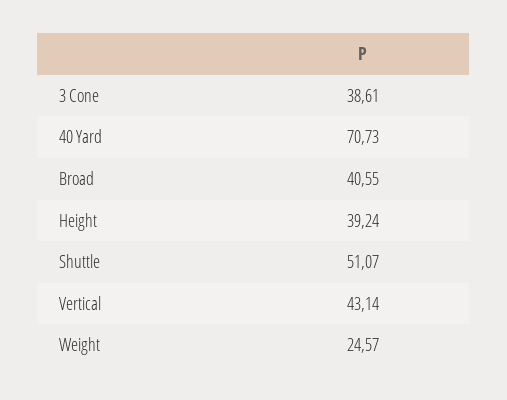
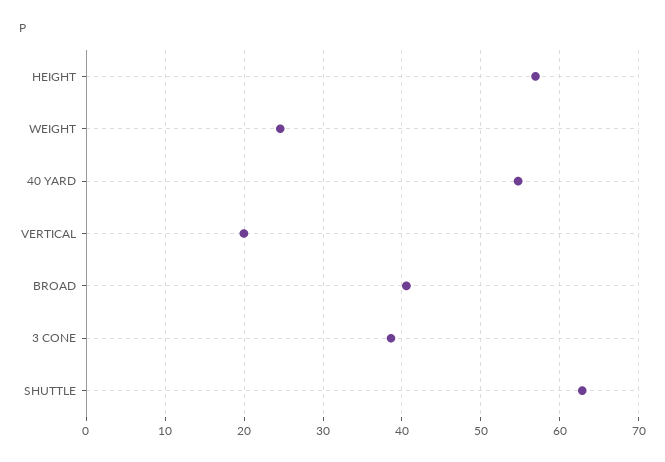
40 Yard: 70.73 -> 55
Height: 39.24 -> 57
Shuttle: 51.07 -> 63
Vertical: 43.14 -> 20

